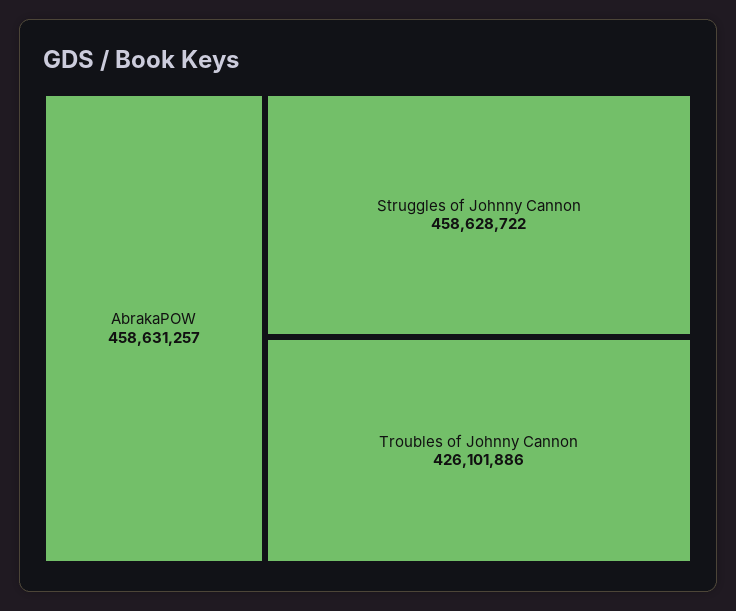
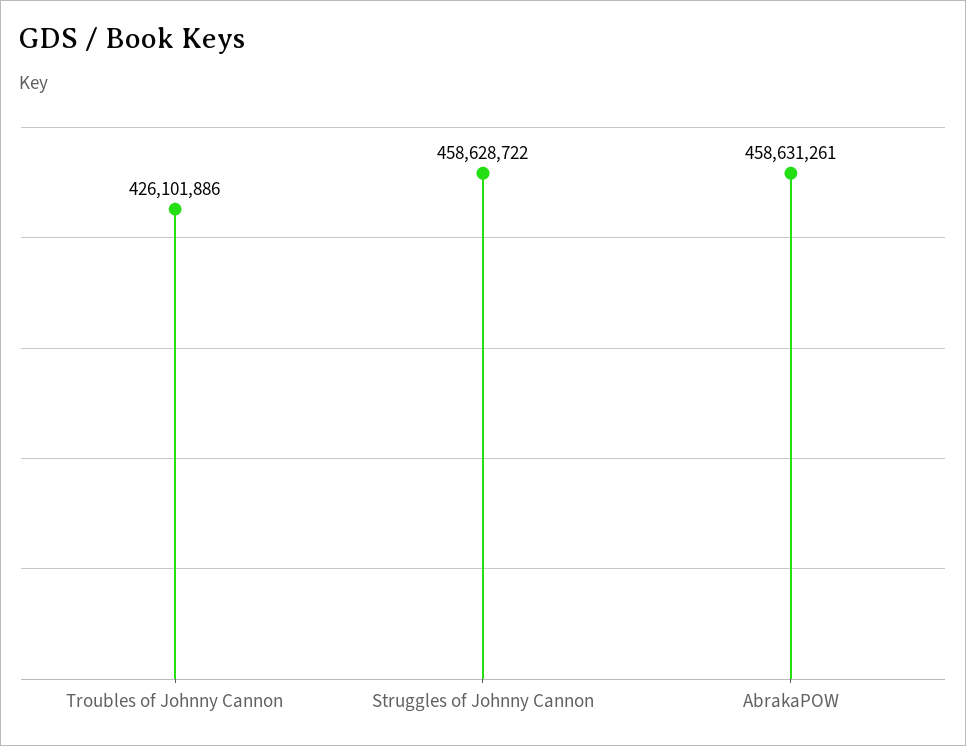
AbrakaPOW: 458631257 -> 458631261

